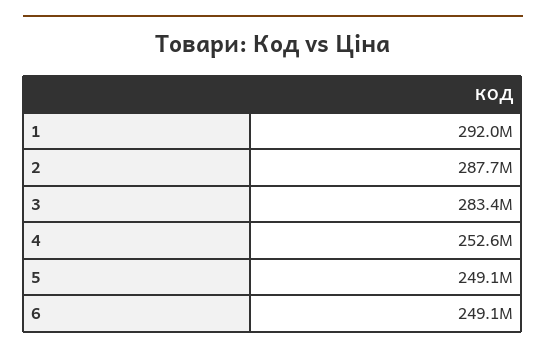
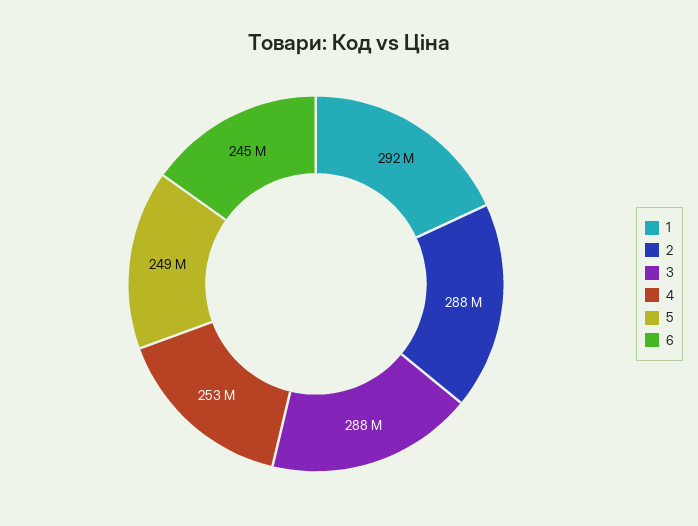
3: 283400000 -> 288000000
6: 249100000 -> 245000000

